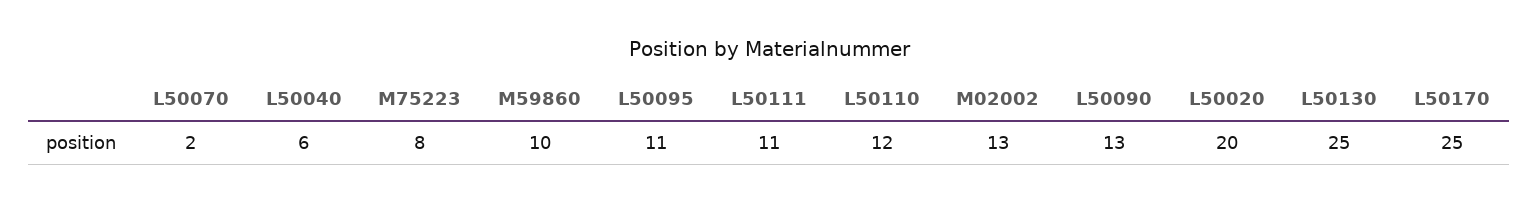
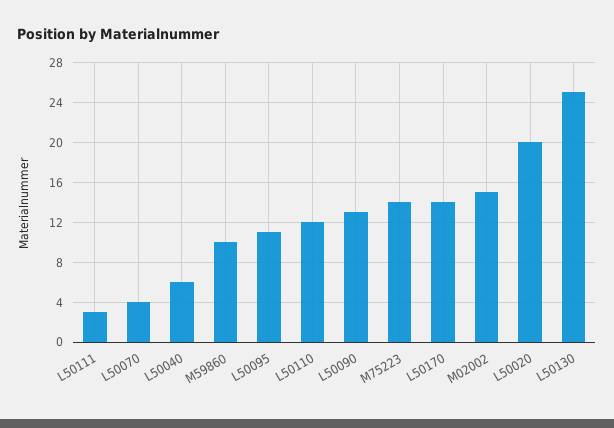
L50070: 2 -> 4
M75223: 8 -> 14
L50111: 11 -> 3
M02002: 13 -> 15
L50170: 25 -> 14

